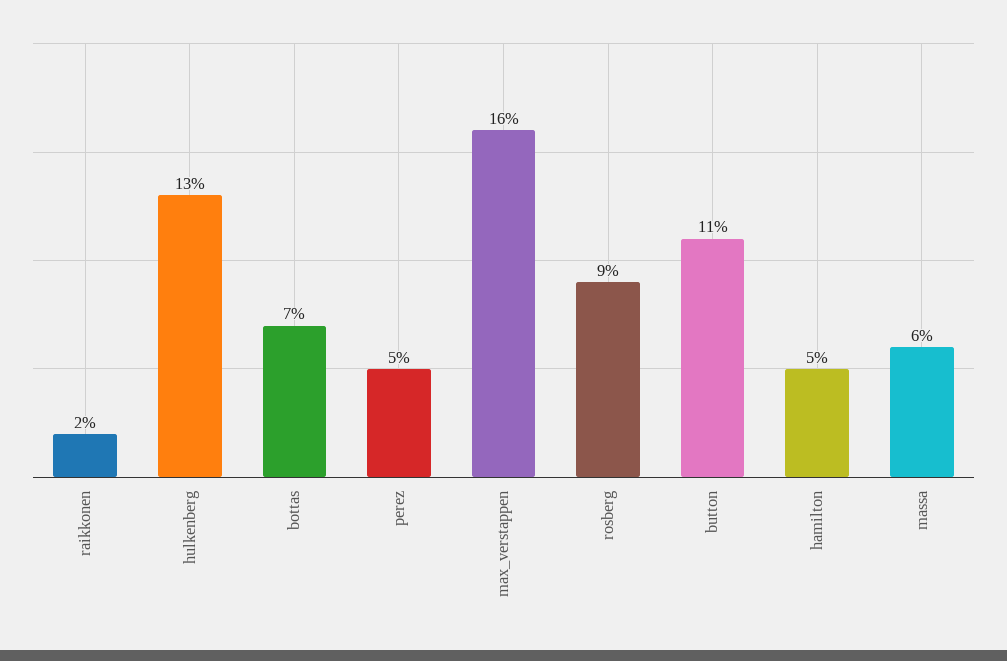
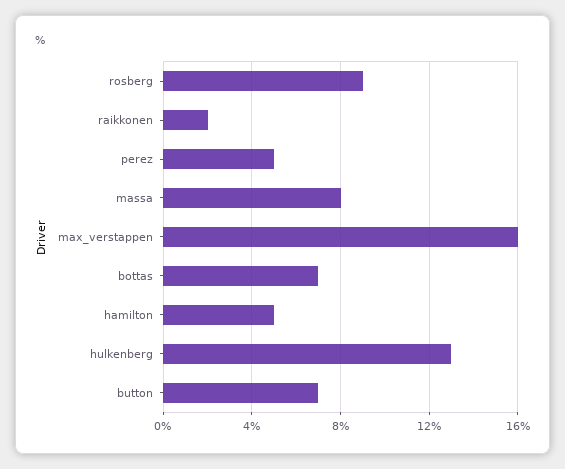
button: 11 -> 7
massa: 6 -> 8

